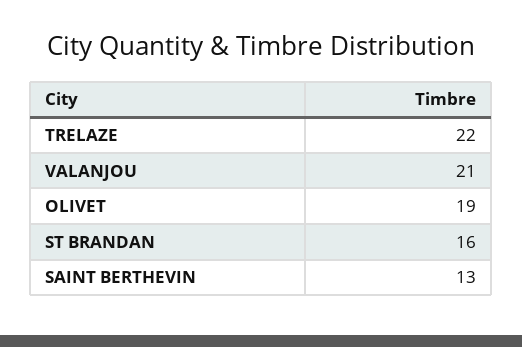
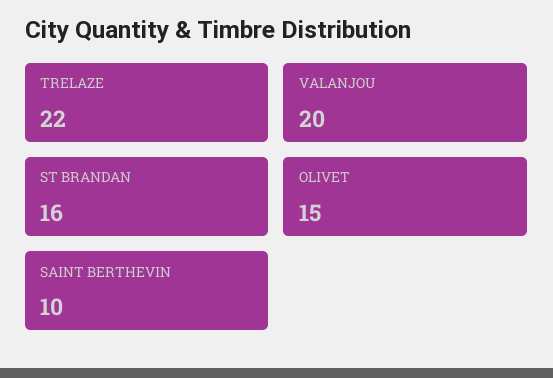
VALANJOU: 21 -> 20
OLIVET: 19 -> 15
SAINT BERTHEVIN: 13 -> 10

